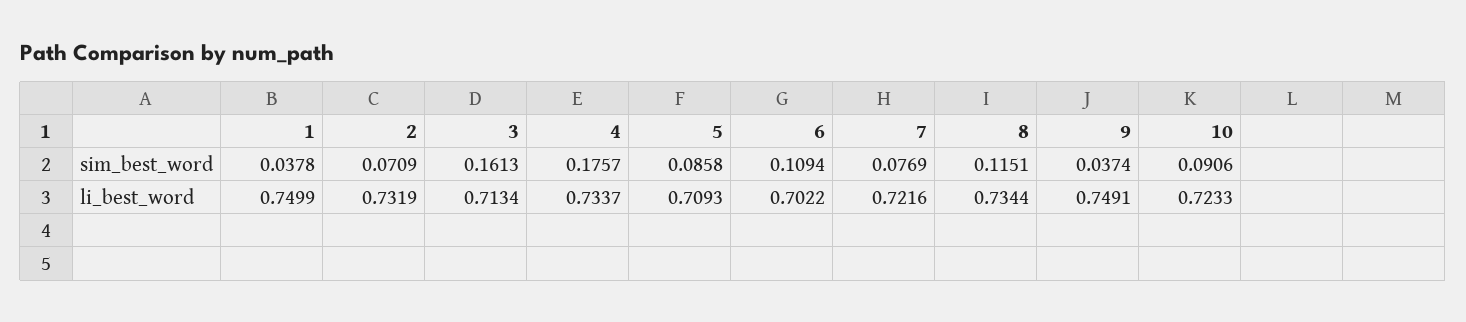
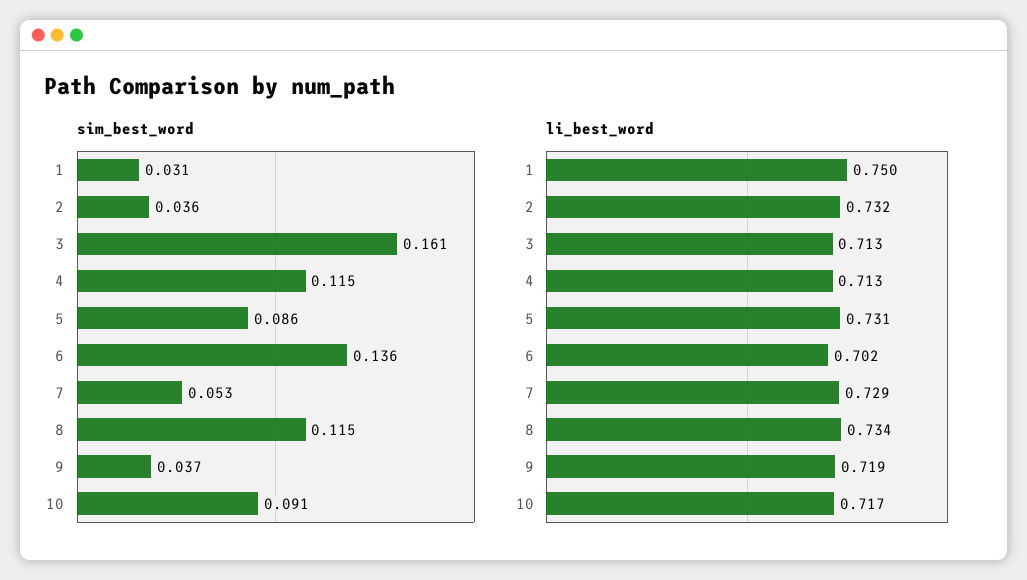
sim_best_word, 1: 0.0378 -> 0.031
sim_best_word, 2: 0.0709 -> 0.036
sim_best_word, 4: 0.1757 -> 0.115
sim_best_word, 6: 0.1094 -> 0.136
sim_best_word, 7: 0.0769 -> 0.053
li_best_word, 4: 0.7337 -> 0.713
li_best_word, 5: 0.7093 -> 0.731
li_best_word, 7: 0.7216 -> 0.729
li_best_word, 9: 0.7491 -> 0.719
li_best_word, 10: 0.7233 -> 0.717

